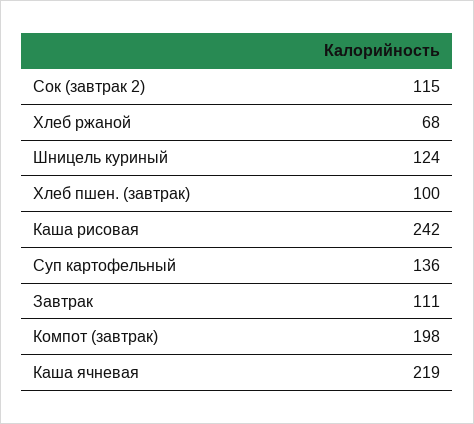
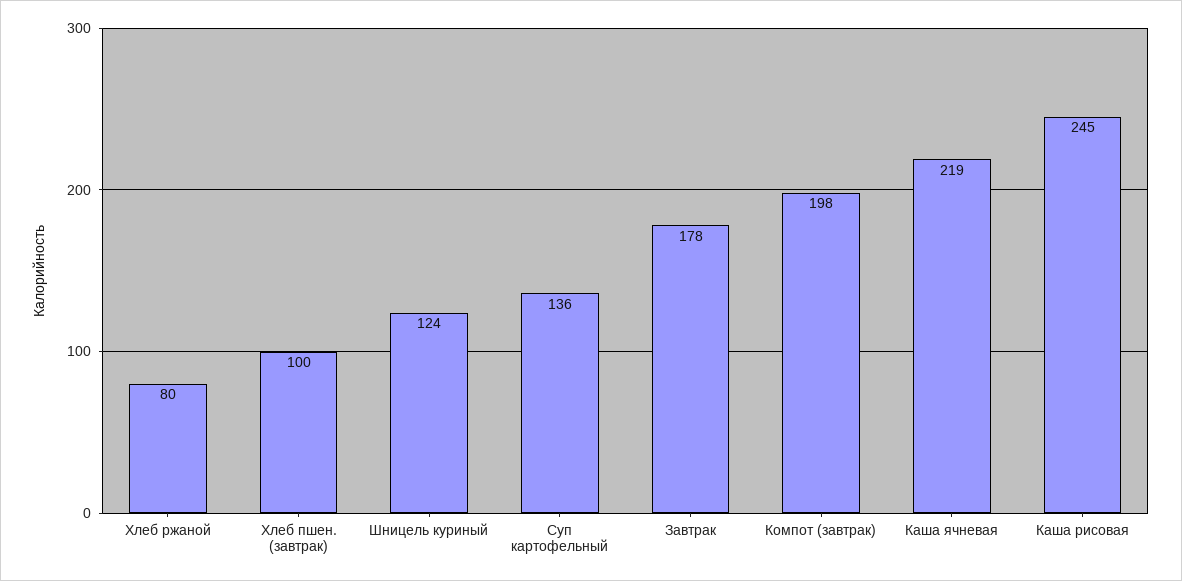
Сок (завтрак 2): 115 -> none
Хлеб ржаной: 68 -> 80
Каша рисовая: 242 -> 245
Завтрак: 111 -> 178

